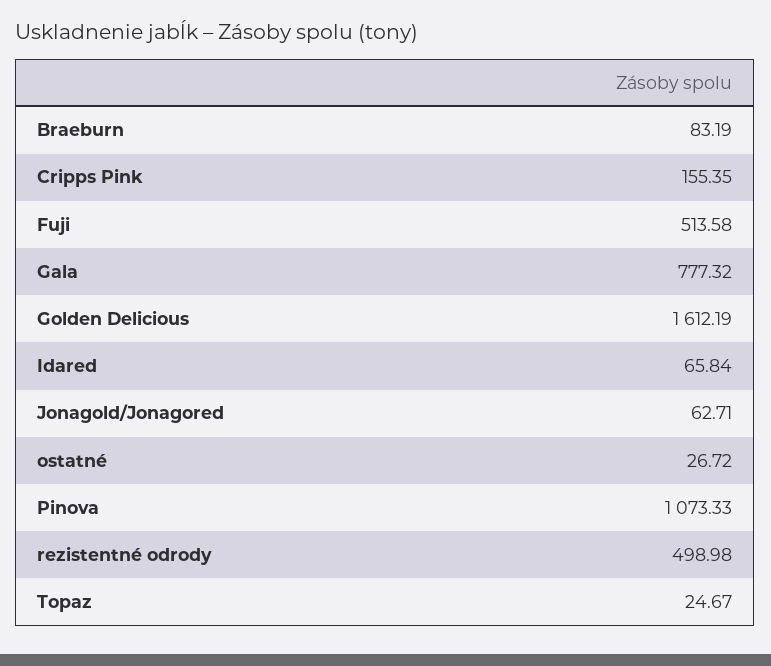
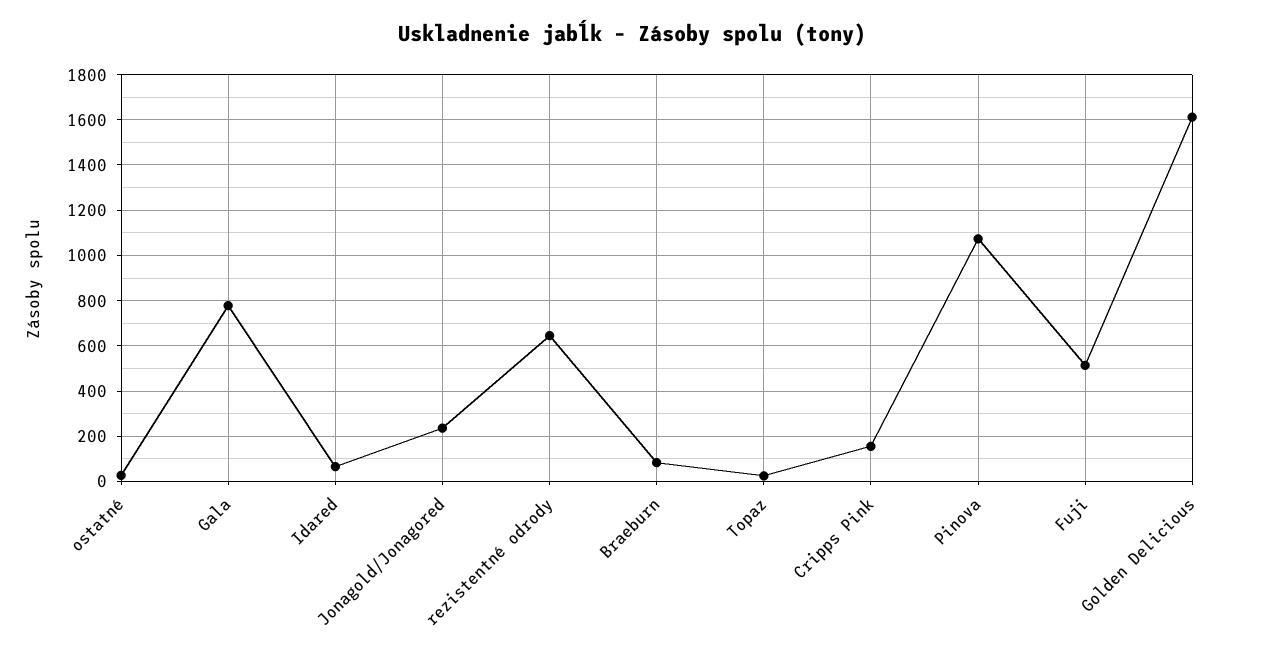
Jonagold/Jonagored: 62.71 -> 250
rezistentné odrody: 498.98 -> 650

